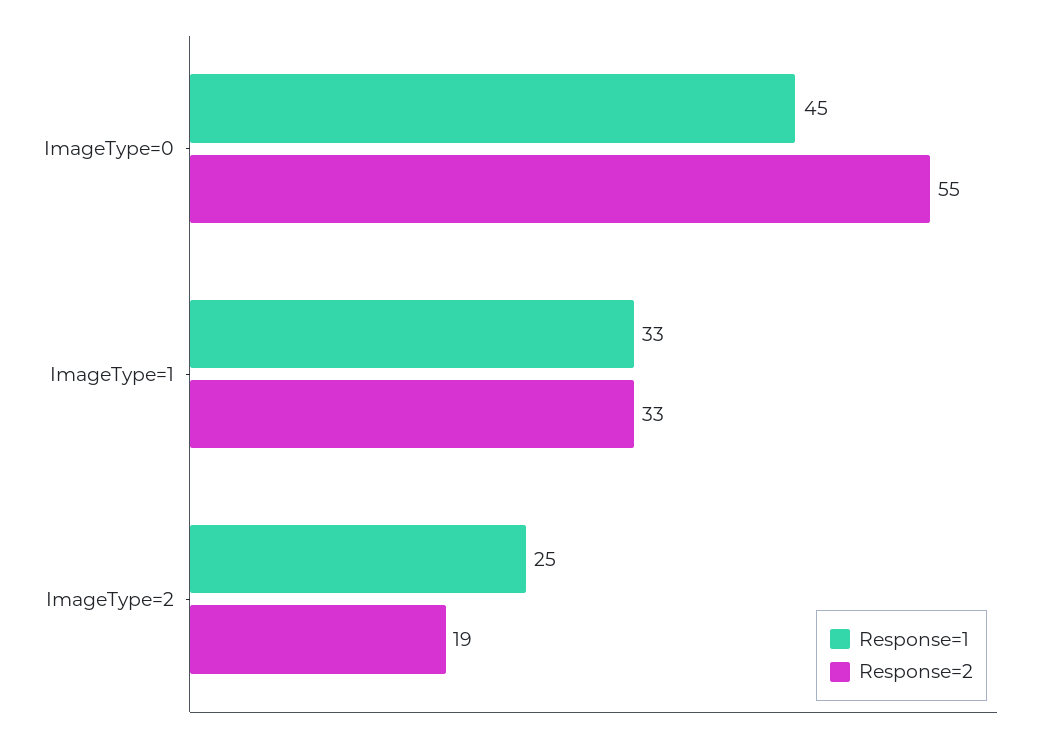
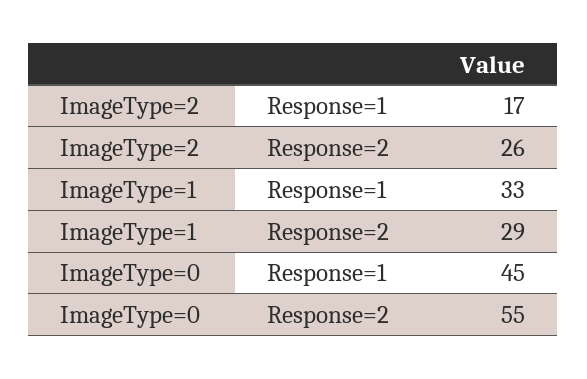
Response=2, ImageType=1: 33 -> 29
Response=1, ImageType=2: 25 -> 17
Response=2, ImageType=2: 19 -> 26

